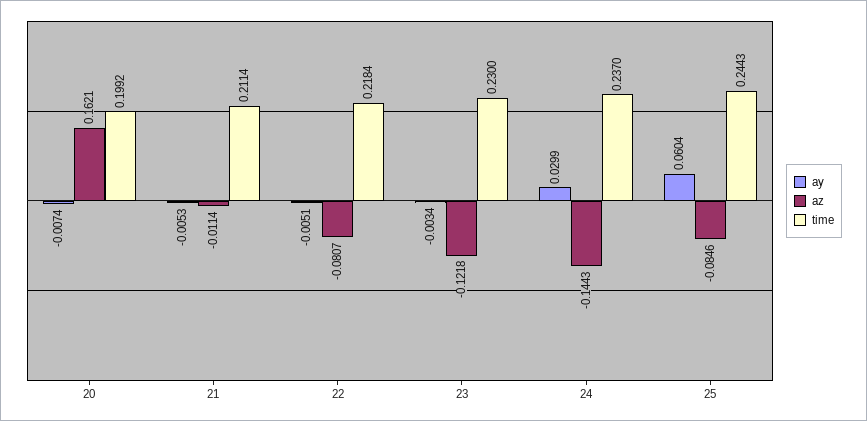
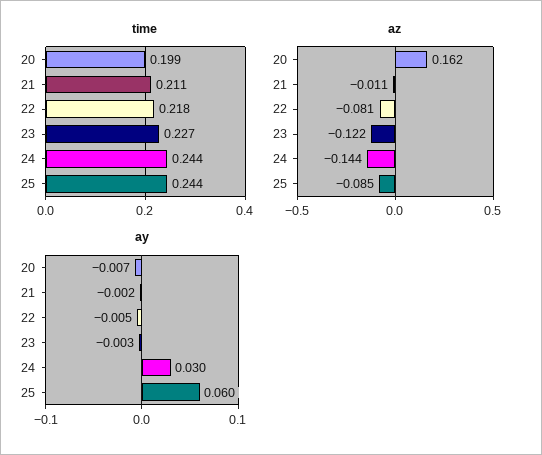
ay, 21: -0.0053 -> -0.002
time, 23: 0.23 -> 0.227
time, 24: 0.237 -> 0.244

